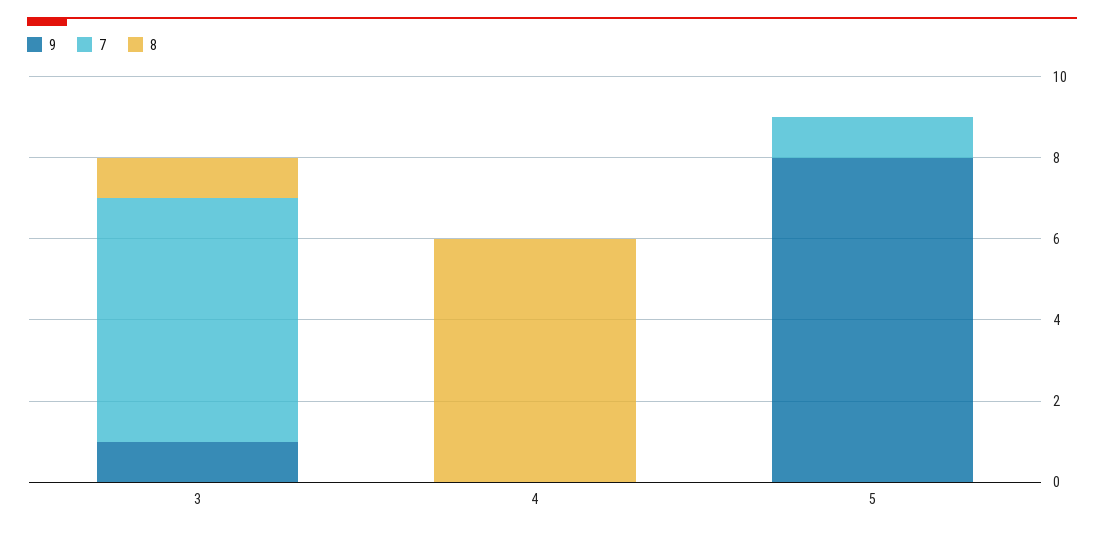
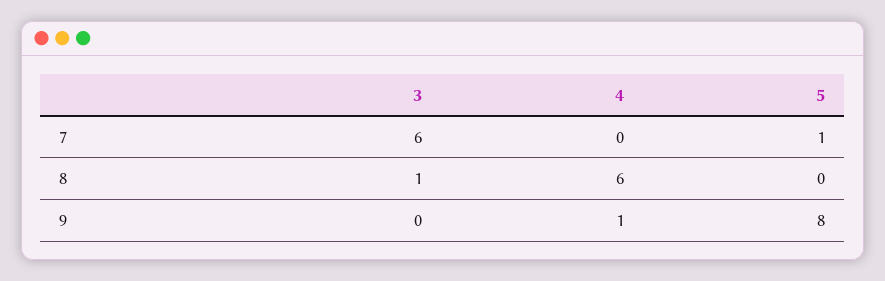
9, 3: 1 -> 0
9, 4: 0 -> 1

